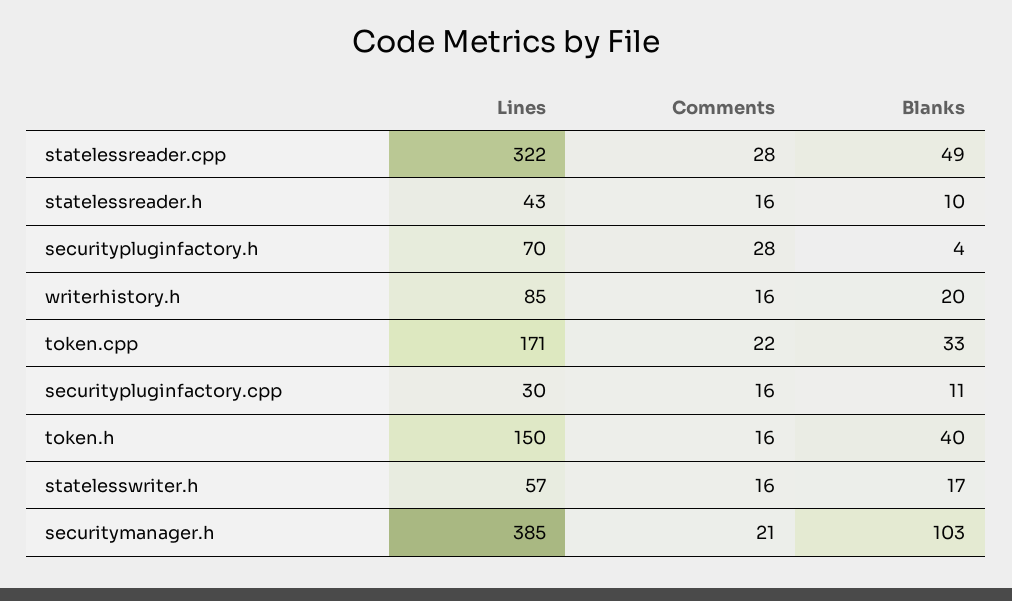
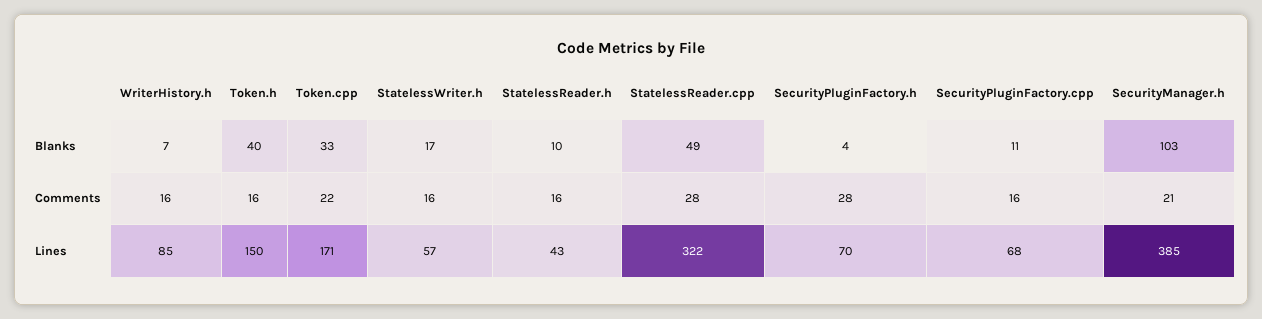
Blanks, writerhistory.h: 20 -> 7
Lines, securitypluginfactory.cpp: 30 -> 68

